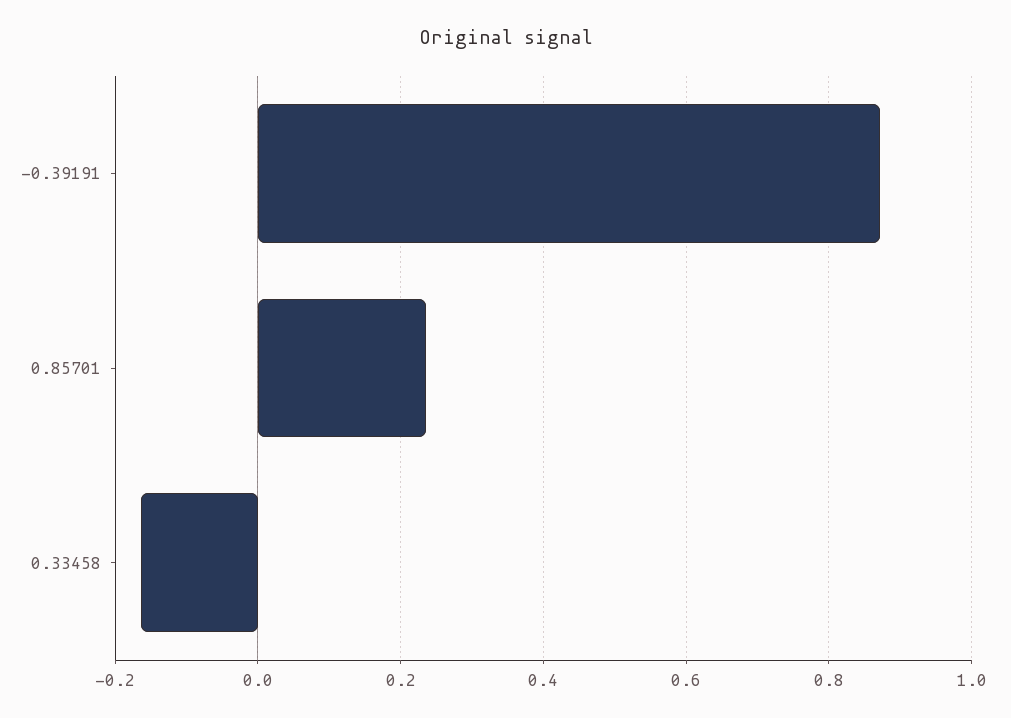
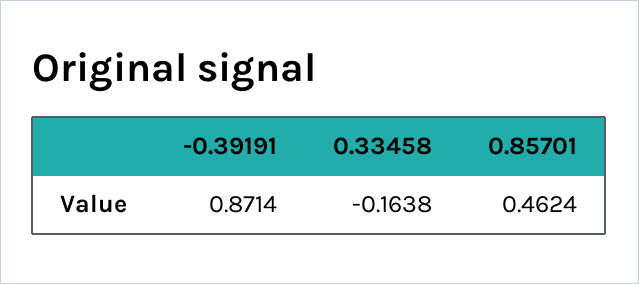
0.85701: 0.24 -> 0.4624

